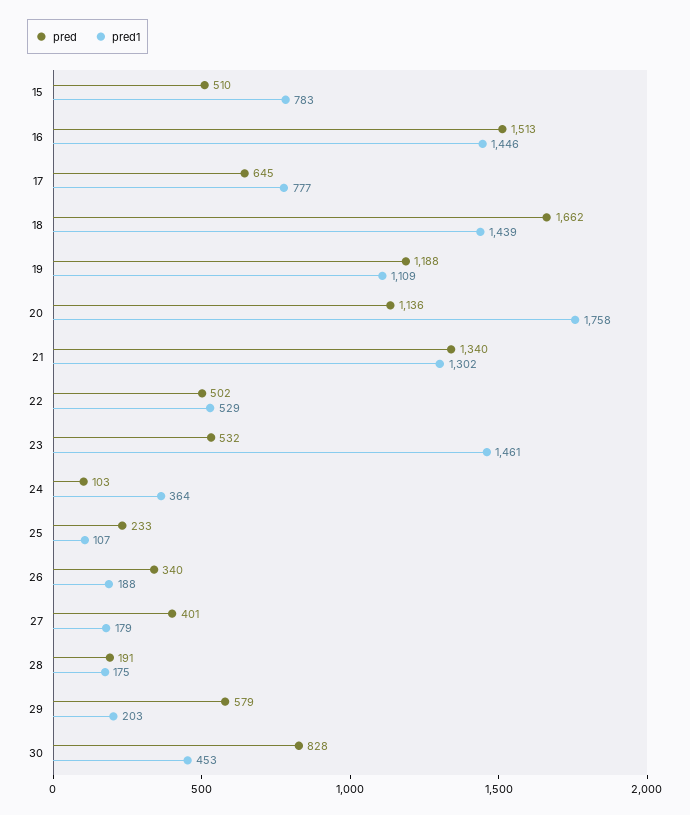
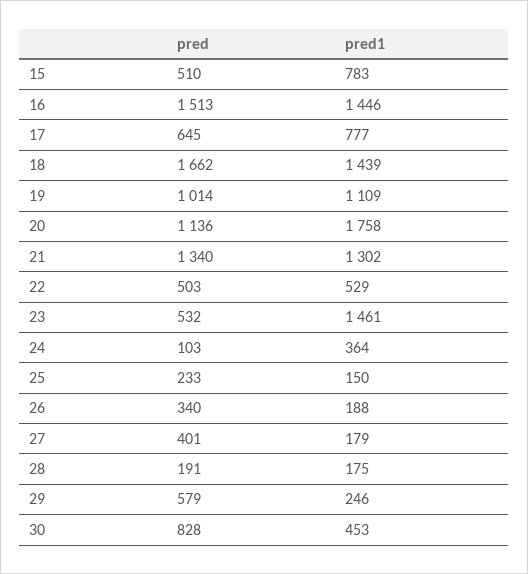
pred, 19: 1188 -> 1014
pred, 22: 502 -> 503
pred1, 25: 107 -> 150
pred1, 29: 203 -> 246

